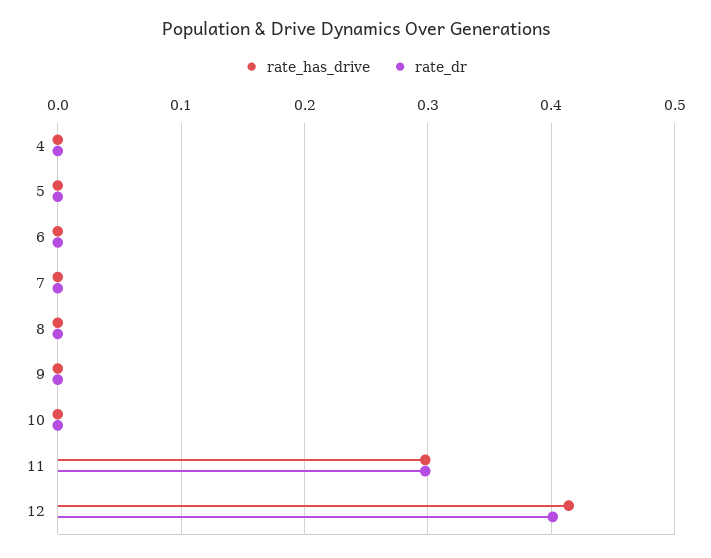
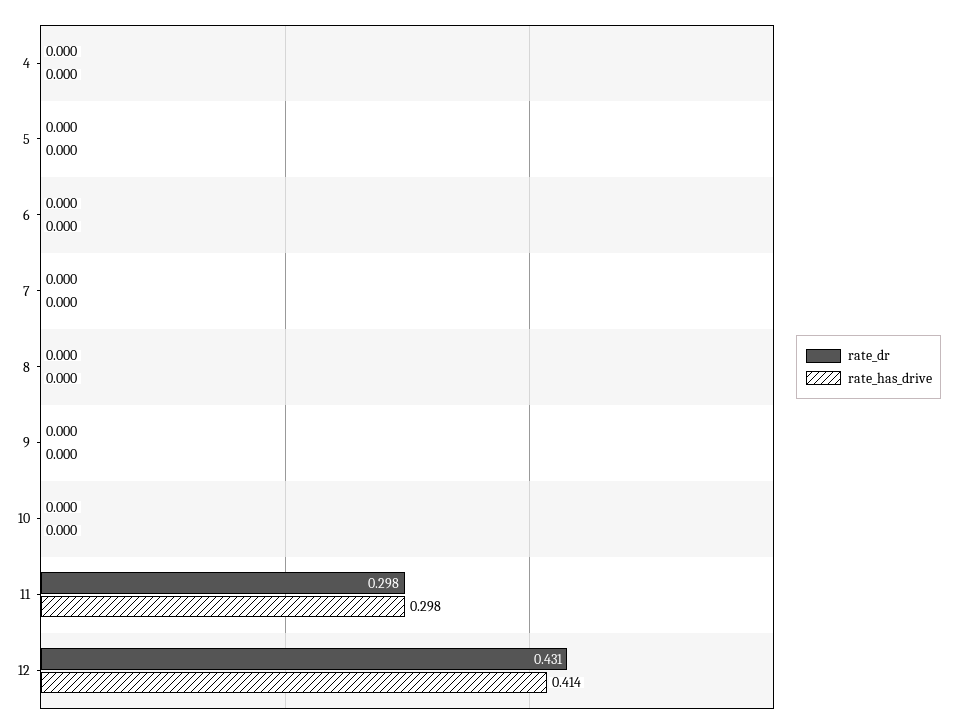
rate_dr, 12: 0.4 -> 0.431

